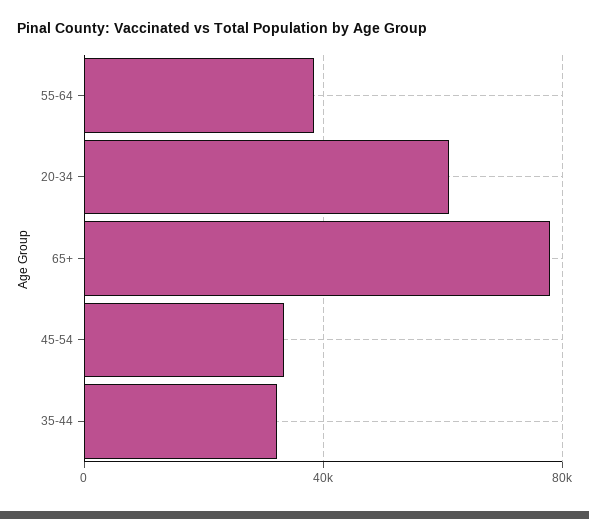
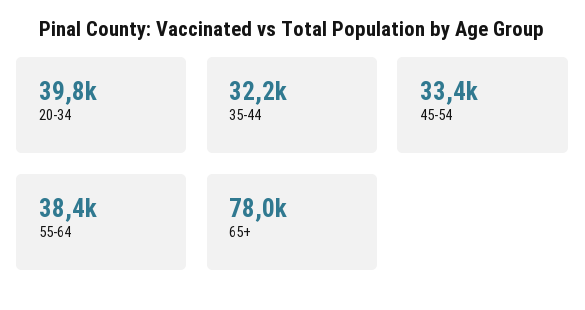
20-34: 60000 -> 39800

